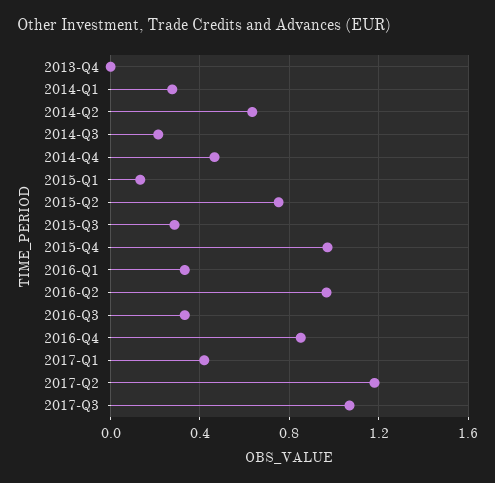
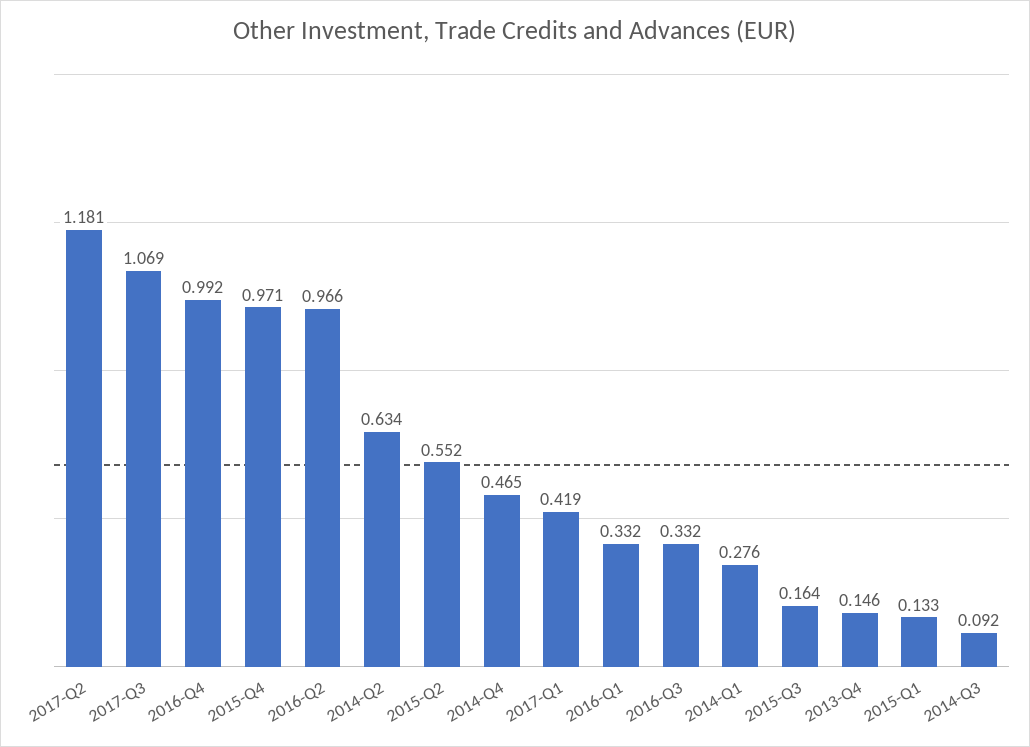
2013-Q4: 0 -> 0.146
2014-Q3: 0.2 -> 0.092
2015-Q2: 0.75 -> 0.552
2015-Q3: 0.3 -> 0.164
2016-Q4: 0.85 -> 0.992

